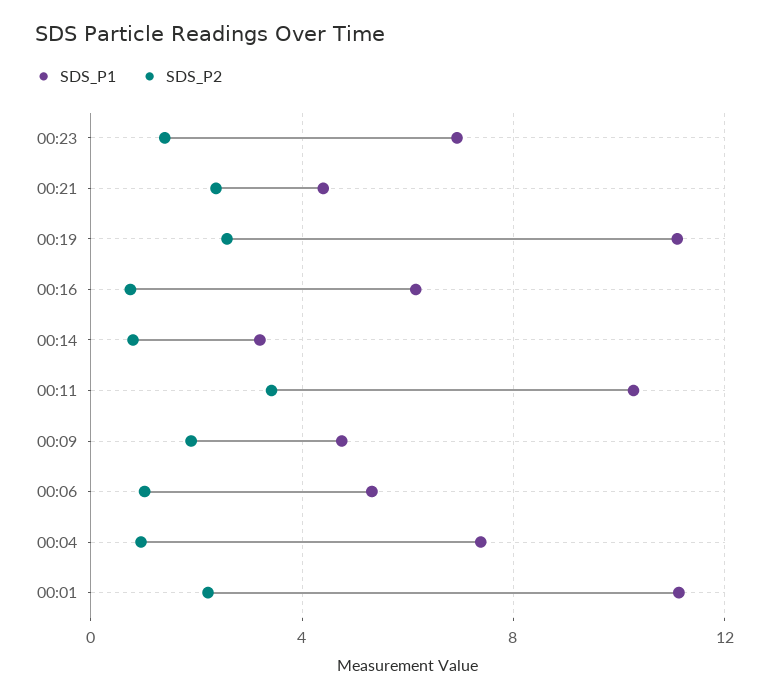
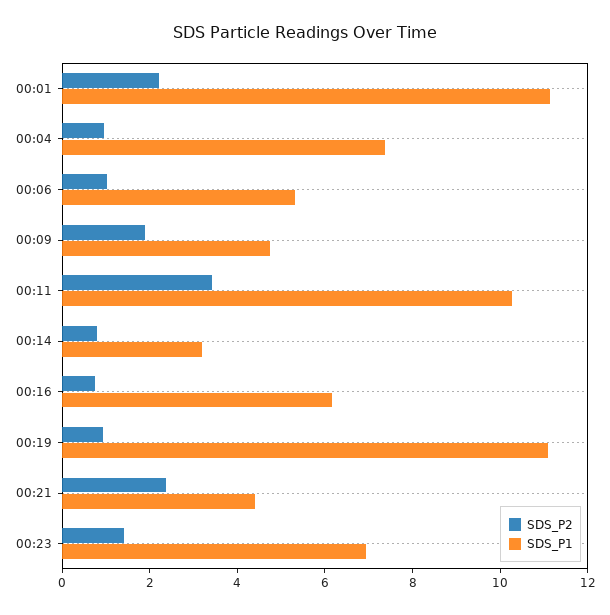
SDS_P2, 00:19: 2.5 -> 1

